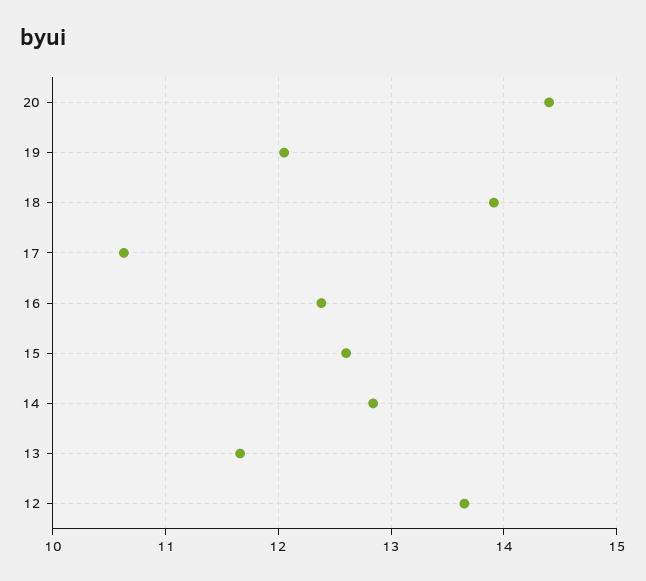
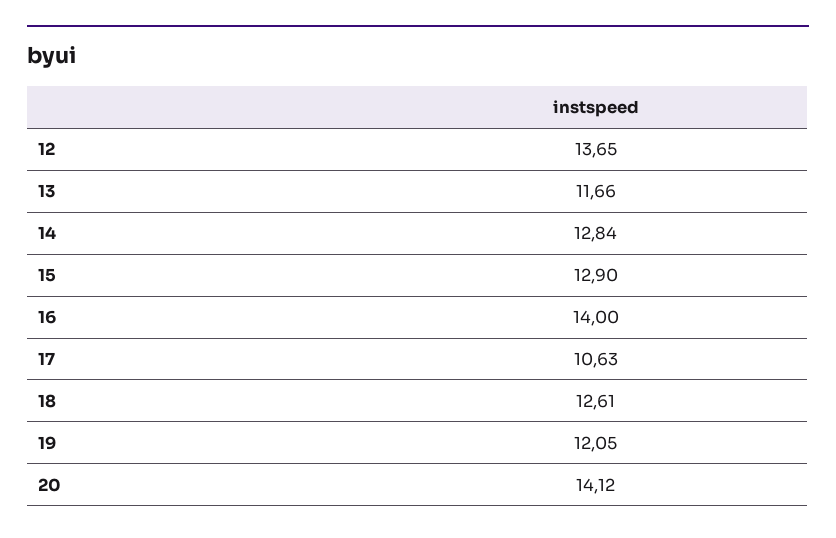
20: 14.4 -> 14.12
18: 13.9 -> 12.61
16: 12.4 -> 14
15: 12.6 -> 12.9

